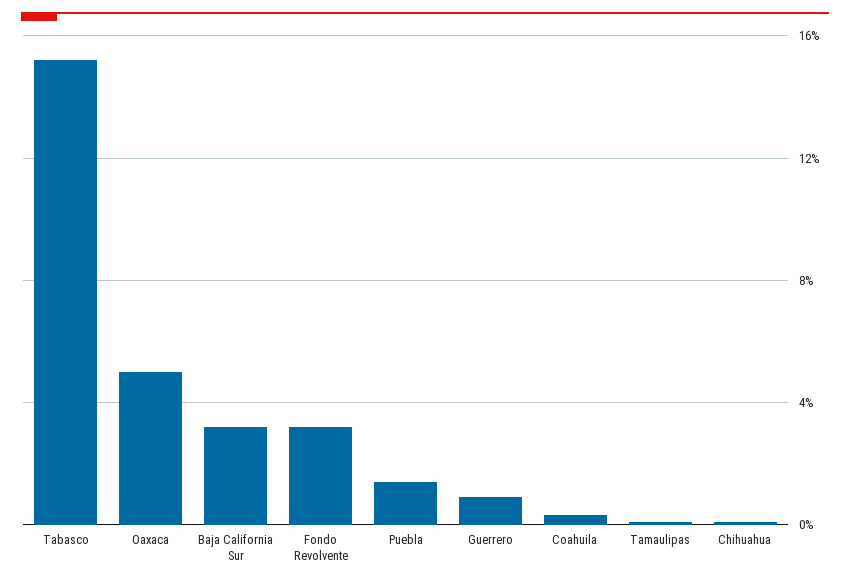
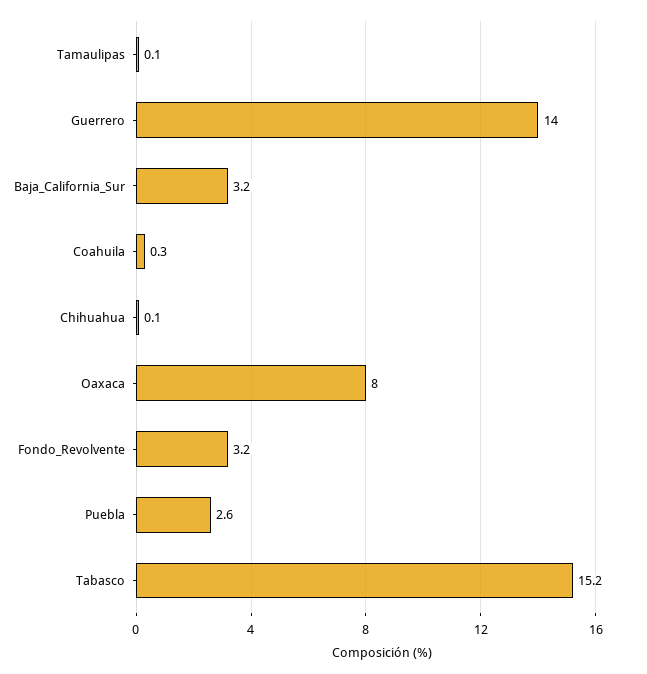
Oaxaca: 5 -> 8
Puebla: 1.5 -> 2.6
Guerrero: 1 -> 14

